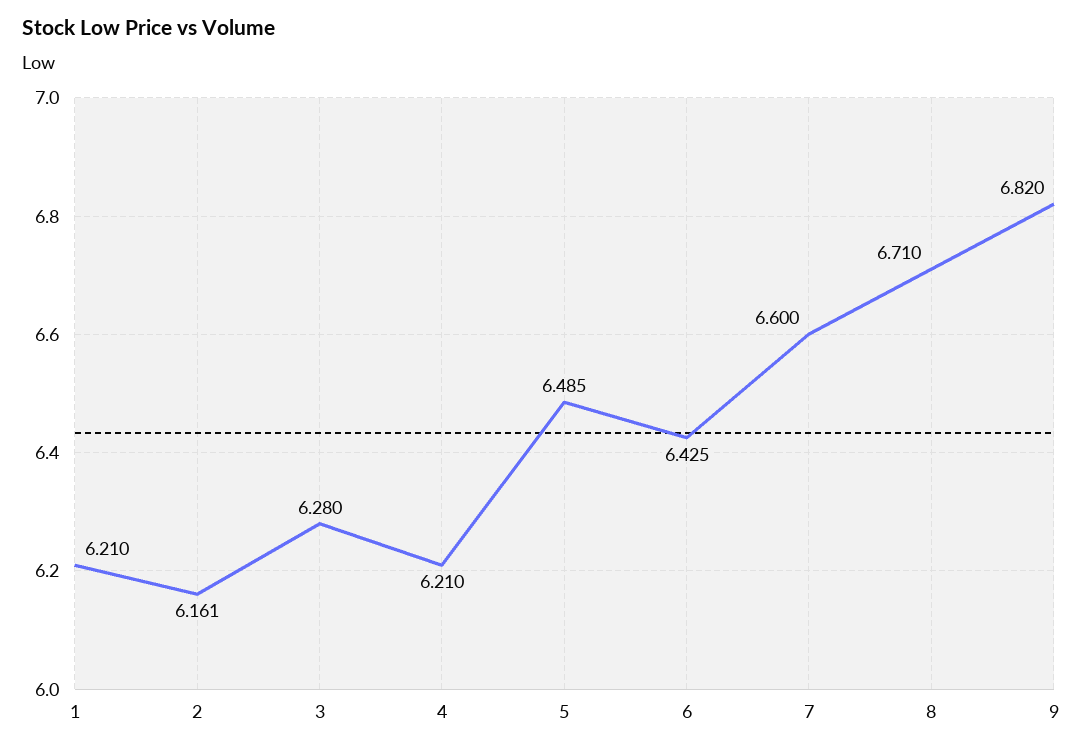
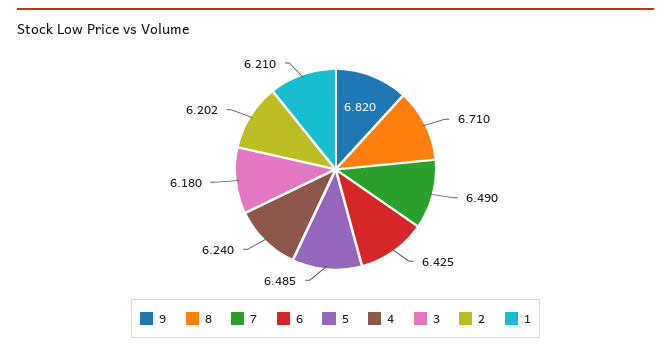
2: 6.161 -> 6.202
3: 6.28 -> 6.18
4: 6.21 -> 6.24
7: 6.6 -> 6.49

